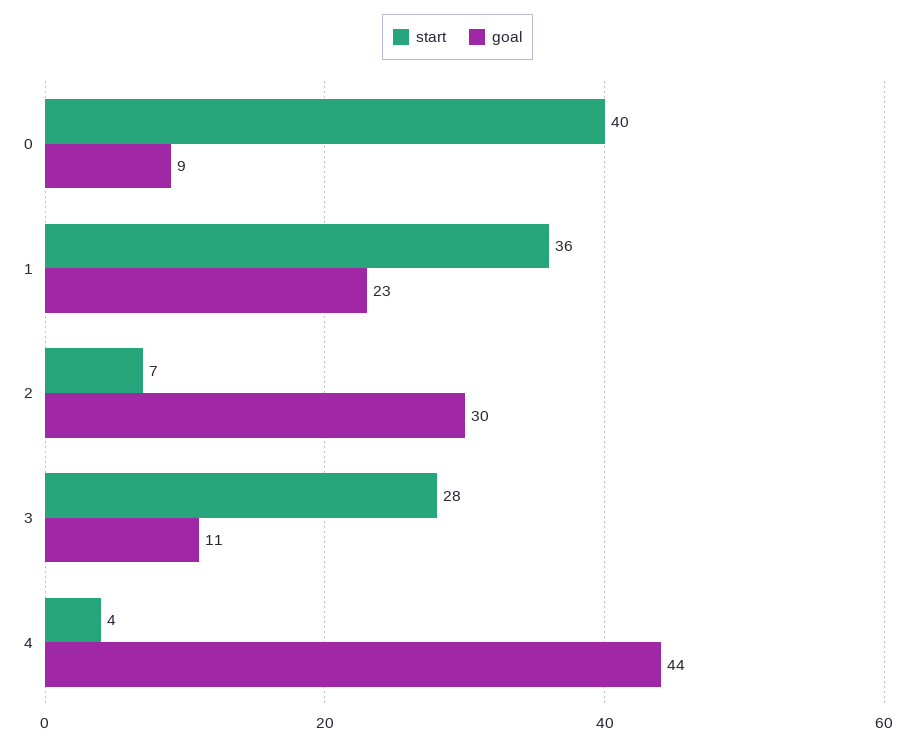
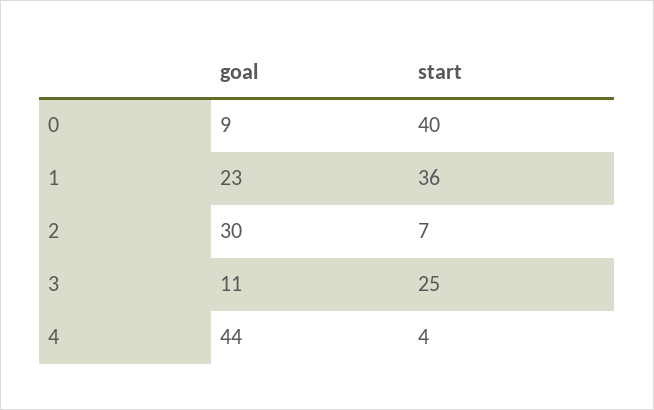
start, 3: 28 -> 25

